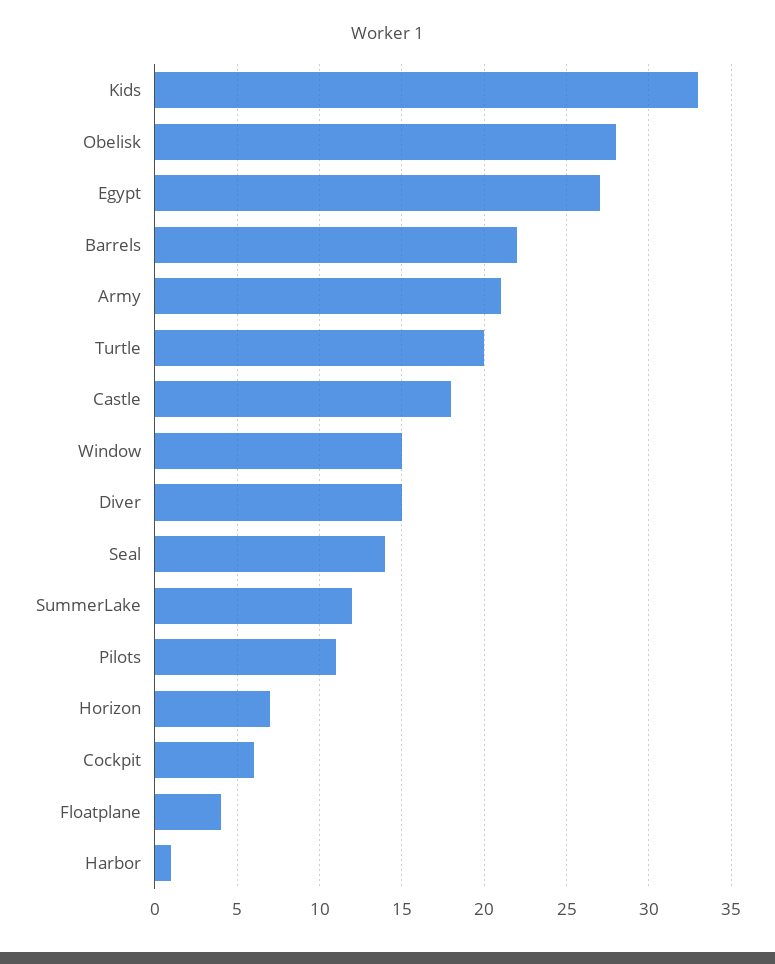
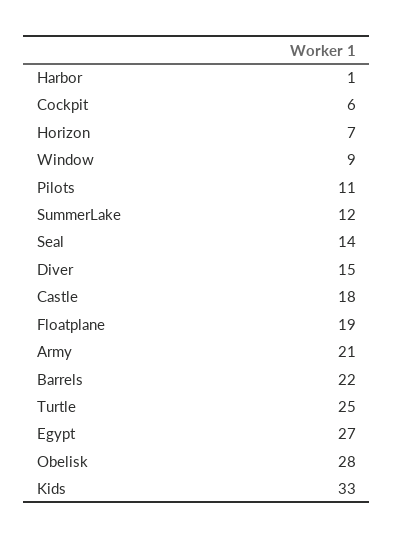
Turtle: 20 -> 25
Window: 15 -> 9
Floatplane: 4 -> 19

